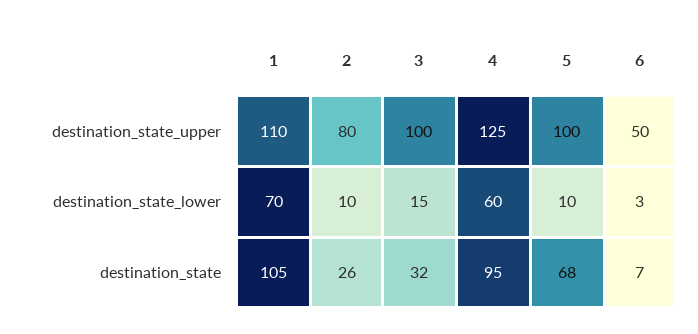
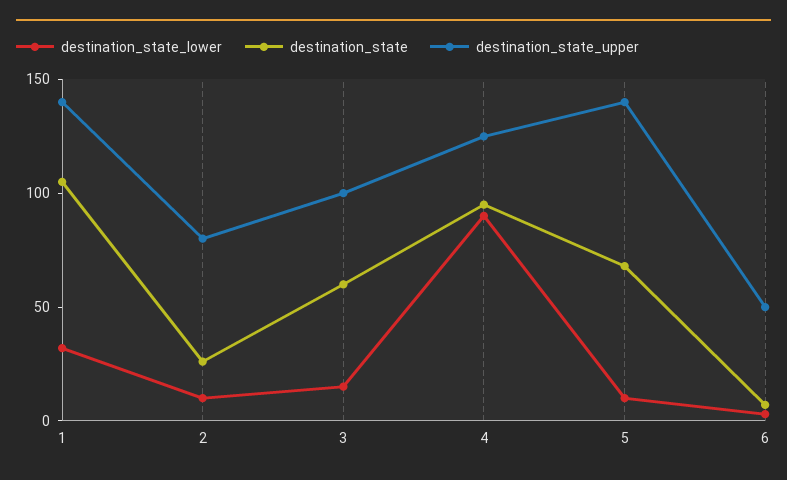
destination_state_upper, 1: 110 -> 140
destination_state_upper, 5: 100 -> 140
destination_state_lower, 1: 70 -> 30
destination_state_lower, 4: 60 -> 90
destination_state, 3: 32 -> 60

